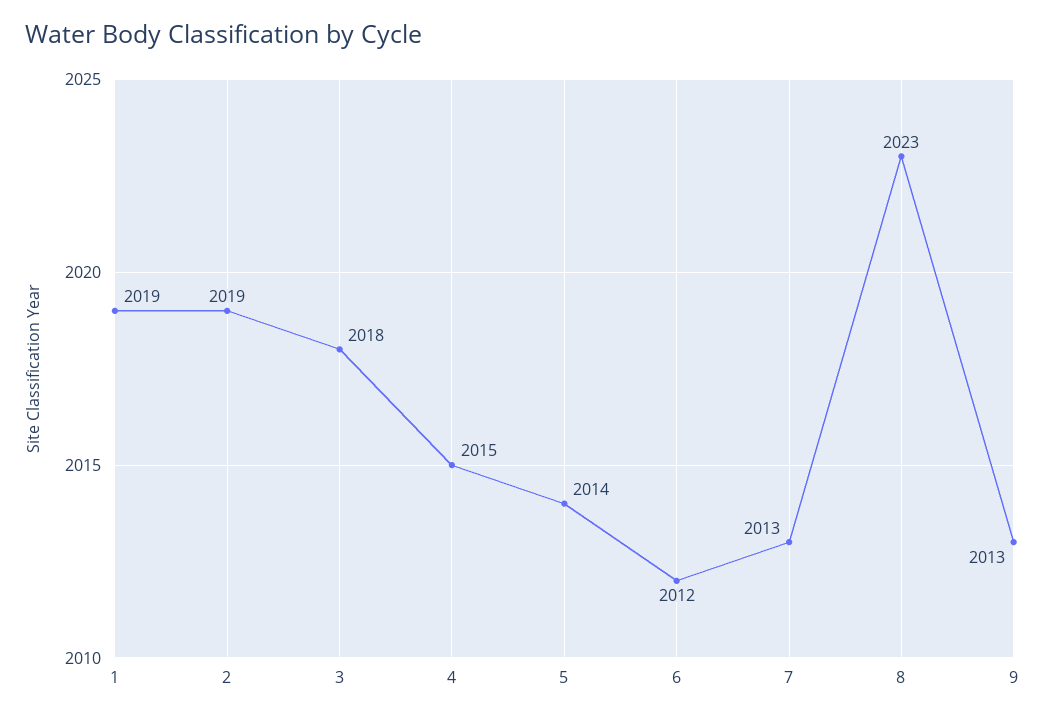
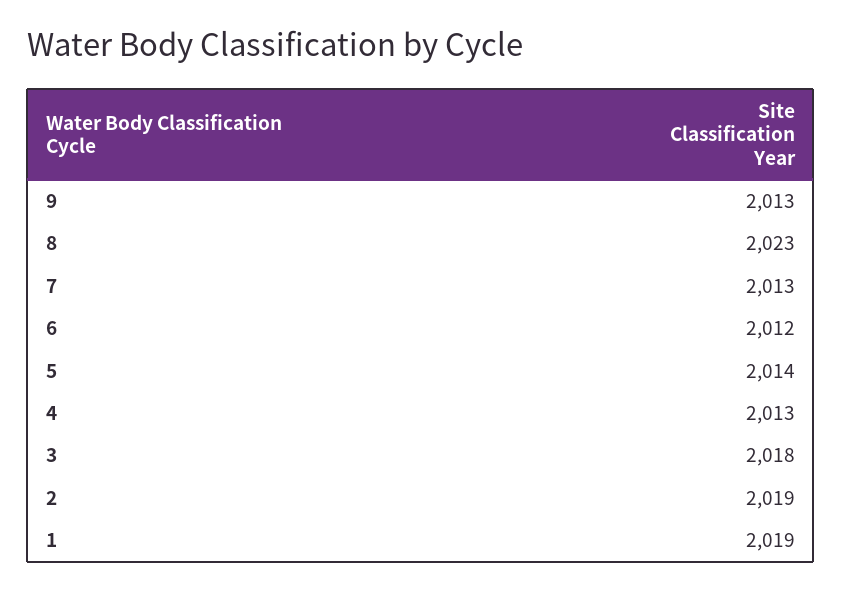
4: 2015 -> 2013

